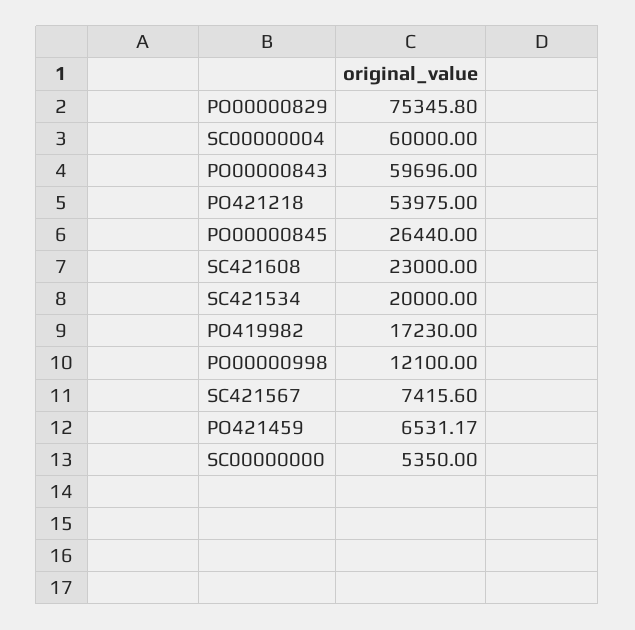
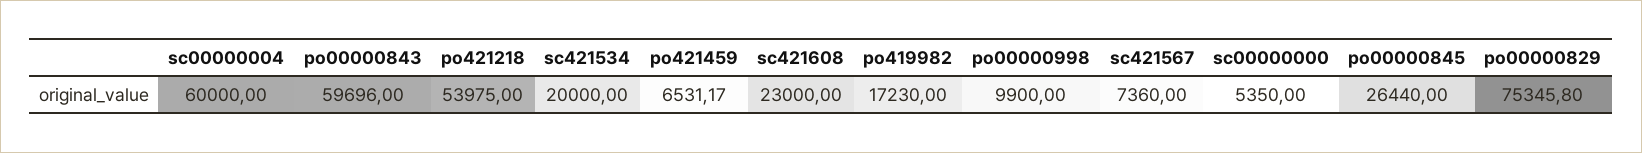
PO00000998: 12100 -> 9900
SC421567: 7415.6 -> 7360

